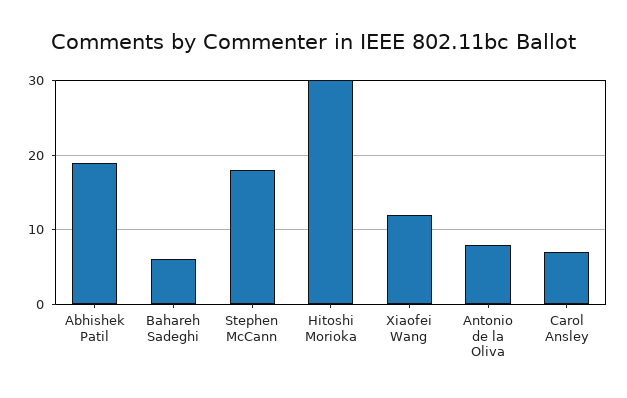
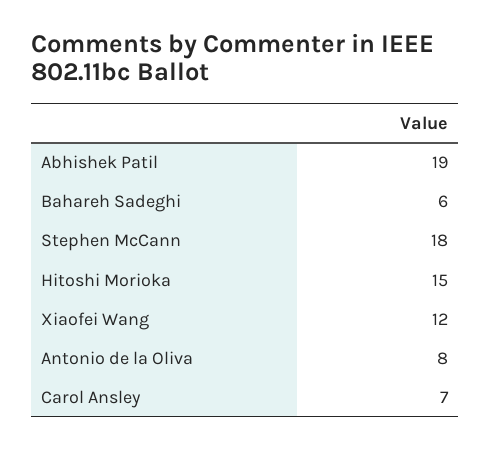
Hitoshi Morioka: 30 -> 15

